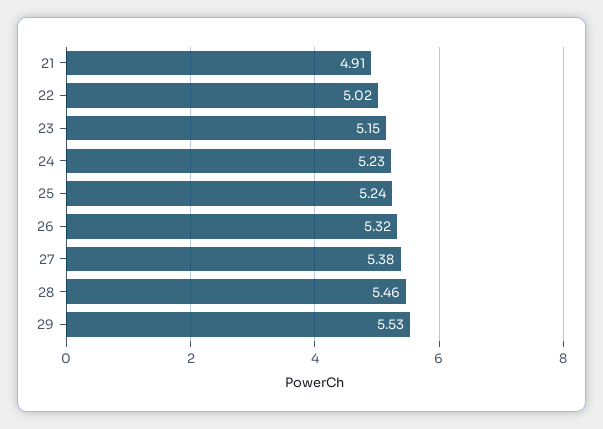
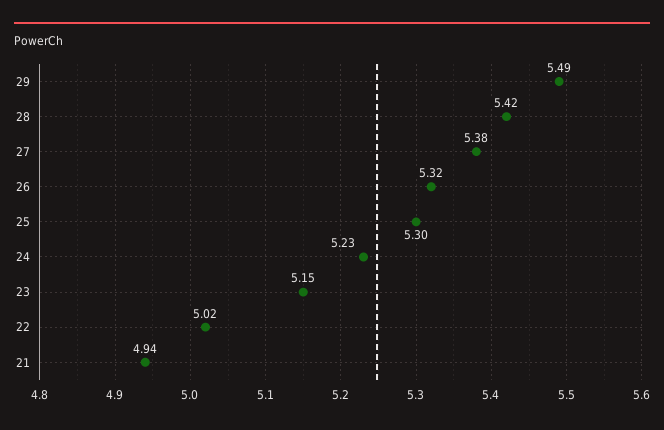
21: 4.91 -> 4.94
25: 5.24 -> 5.3
28: 5.46 -> 5.42
29: 5.53 -> 5.49

